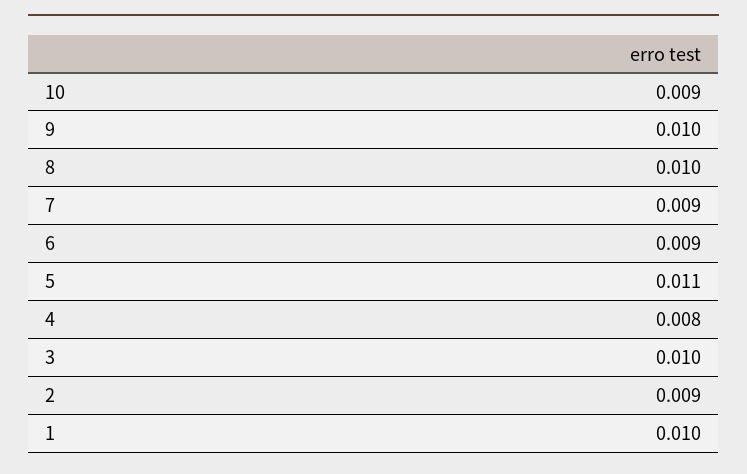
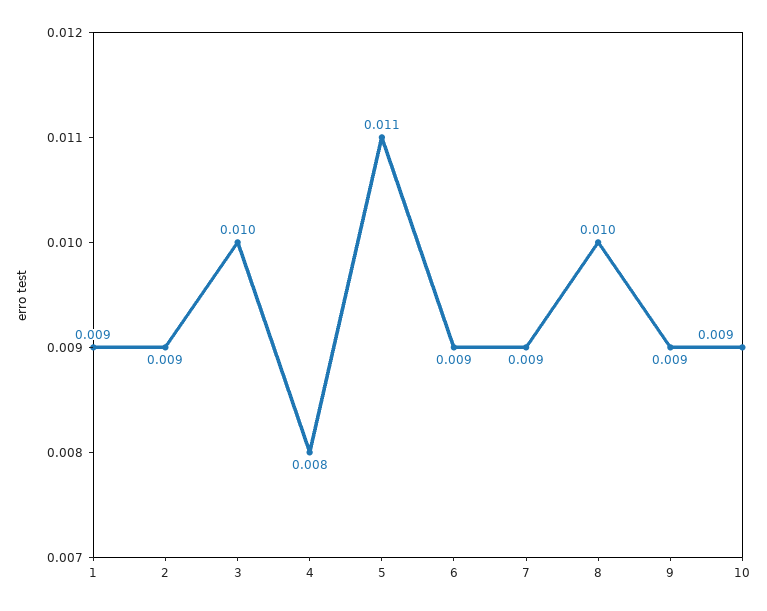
9: 0.01 -> 0.009
1: 0.01 -> 0.009

